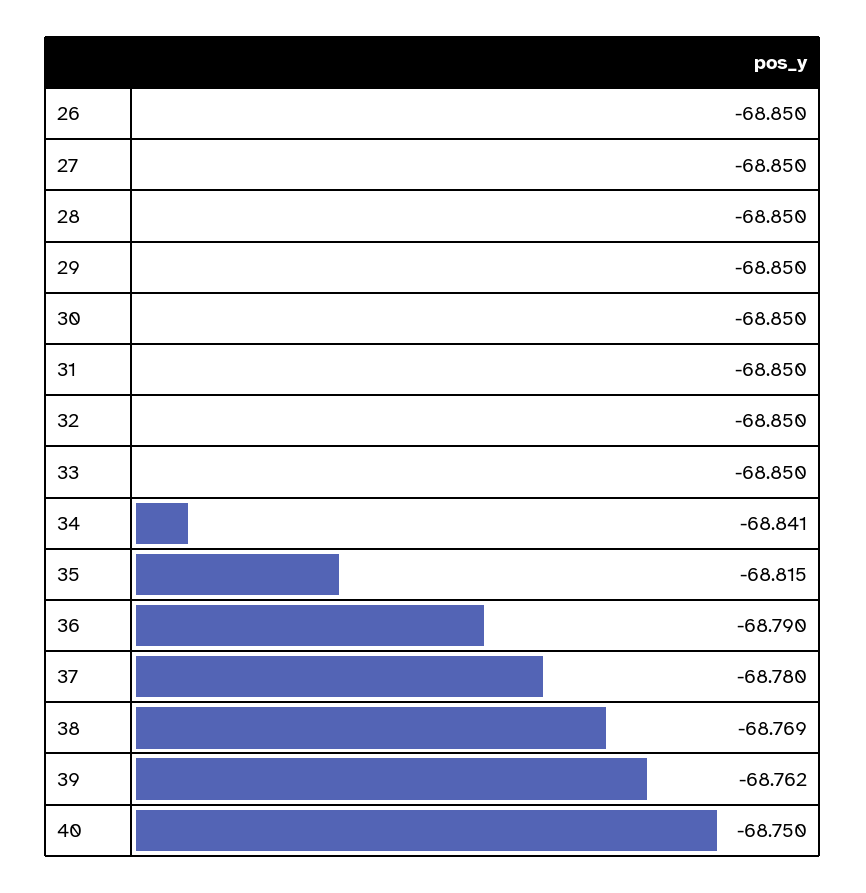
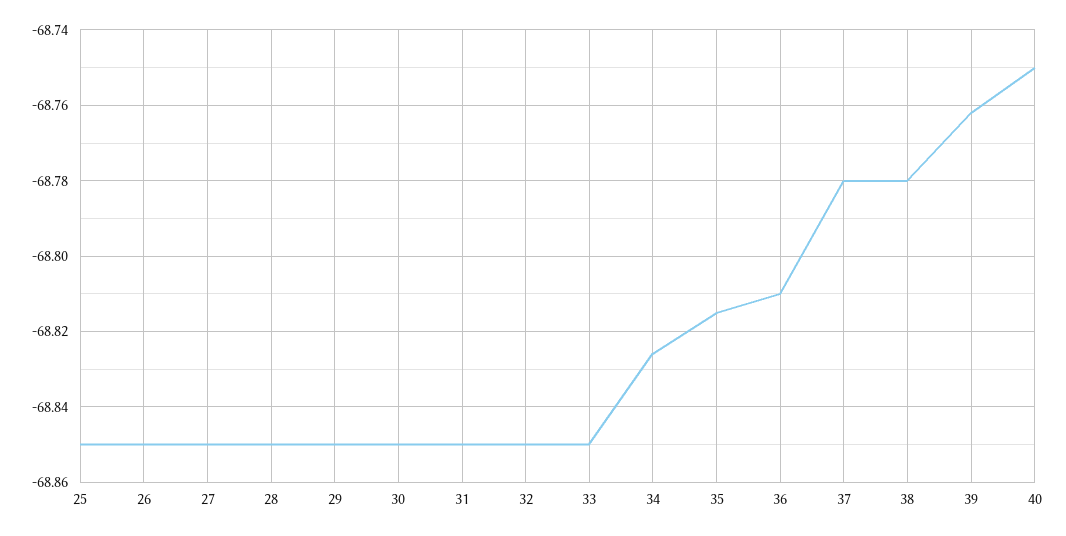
34: -68.841 -> -68.825
36: -68.79 -> -68.81
38: -68.769 -> -68.78
25: none -> -68.85

